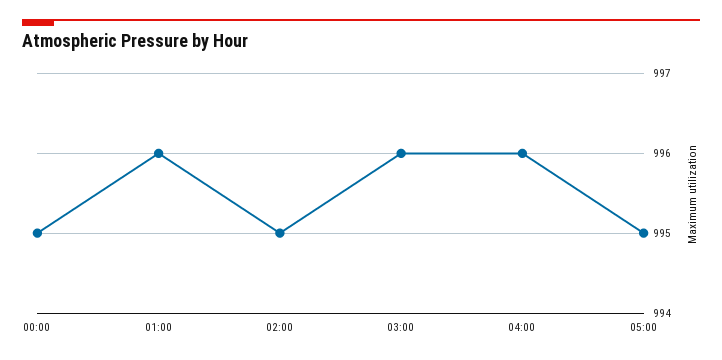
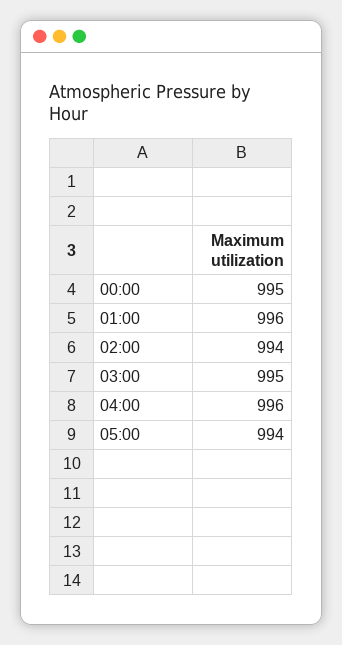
02:00: 995 -> 994
03:00: 996 -> 995
05:00: 995 -> 994

